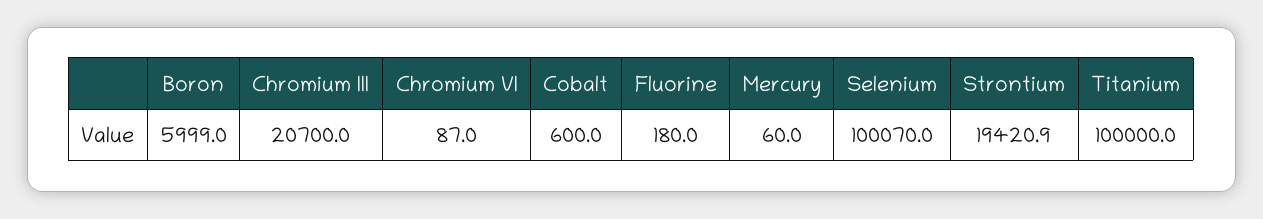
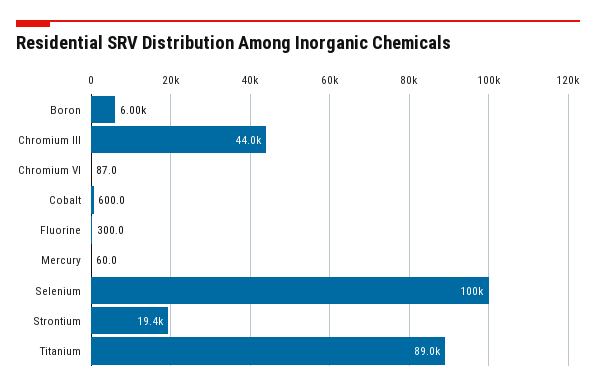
Chromium III: 20700 -> 44000
Fluorine: 180 -> 300
Titanium: 100000 -> 89000

